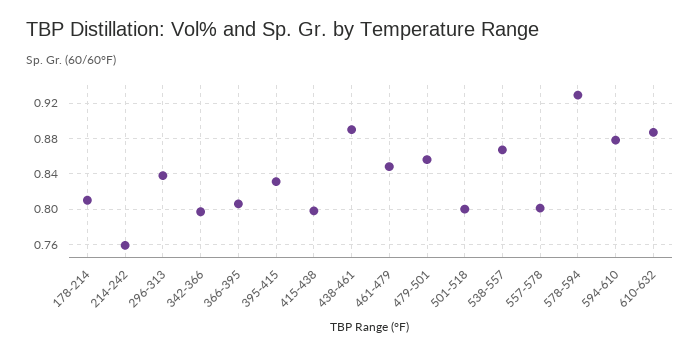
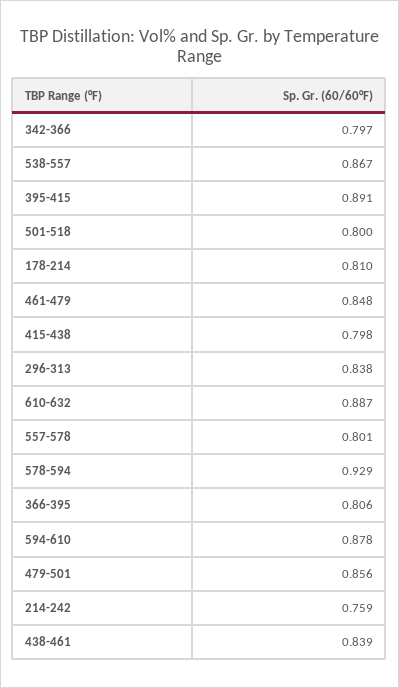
395-415: 0.83 -> 0.891
438-461: 0.89 -> 0.839

